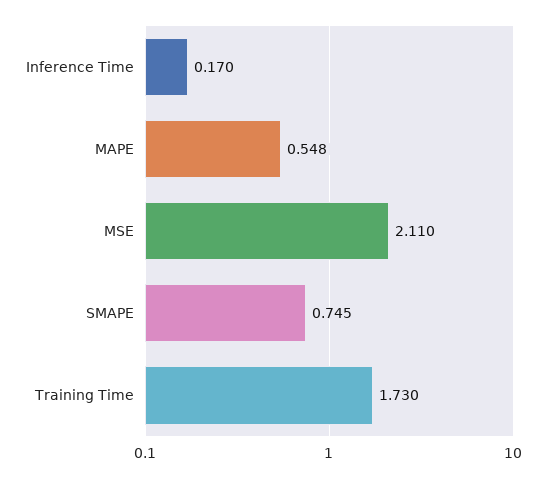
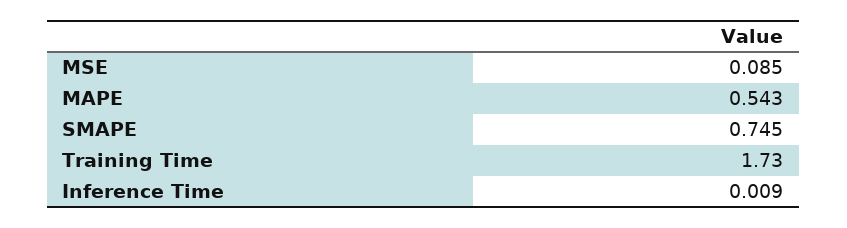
Inference Time: 0.17 -> 0.009
MAPE: 0.548 -> 0.543
MSE: 2.11 -> 0.085

